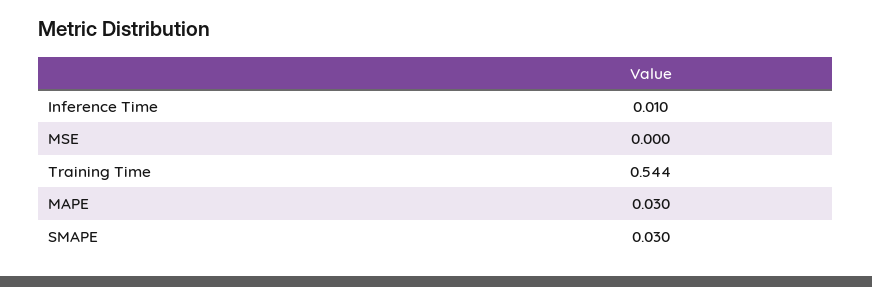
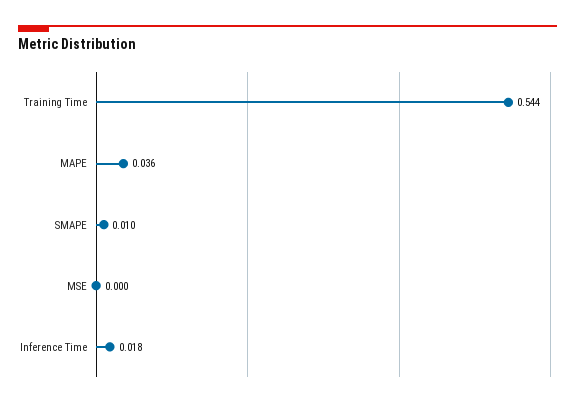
Inference Time: 0.01 -> 0.018
MAPE: 0.03 -> 0.036
SMAPE: 0.03 -> 0.01

